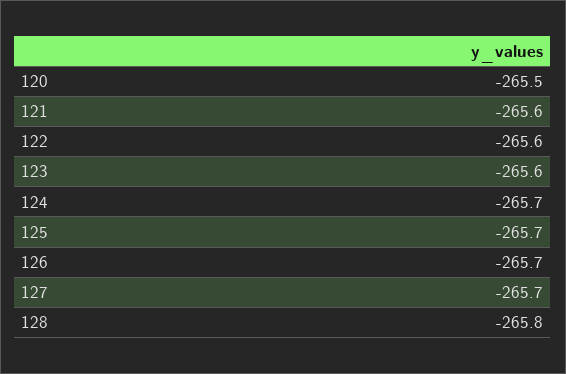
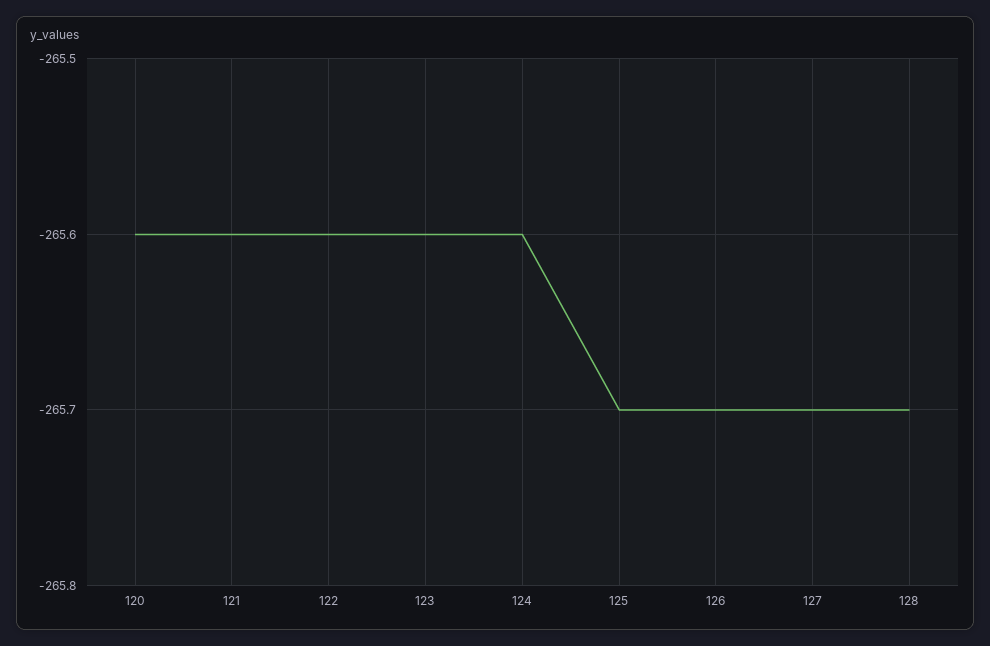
120: -265.5 -> -265.6
124: -265.7 -> -265.6
128: -265.8 -> -265.7

